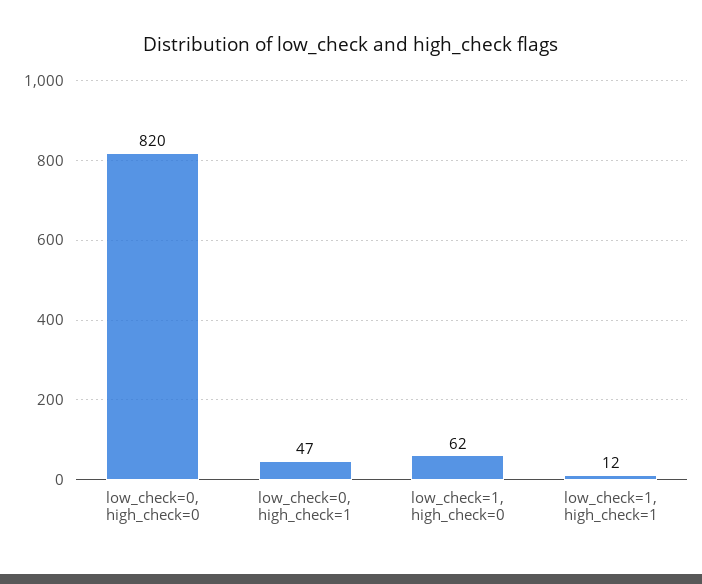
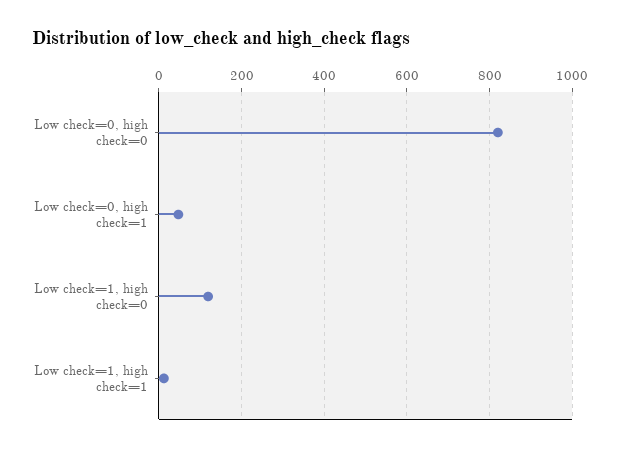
low_check=1, high_check=0: 62 -> 120

